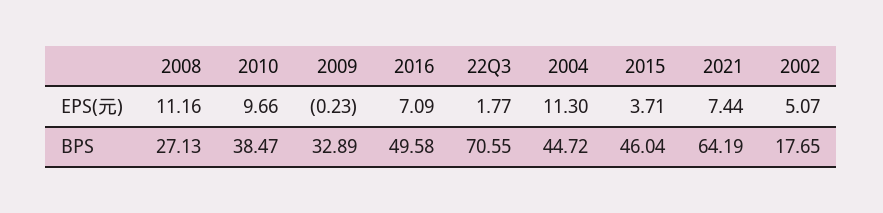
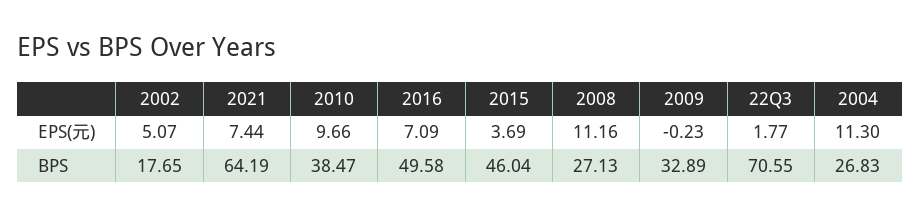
2015, EPS(元): 3.71 -> 3.69
2004, BPS: 44.72 -> 26.83

